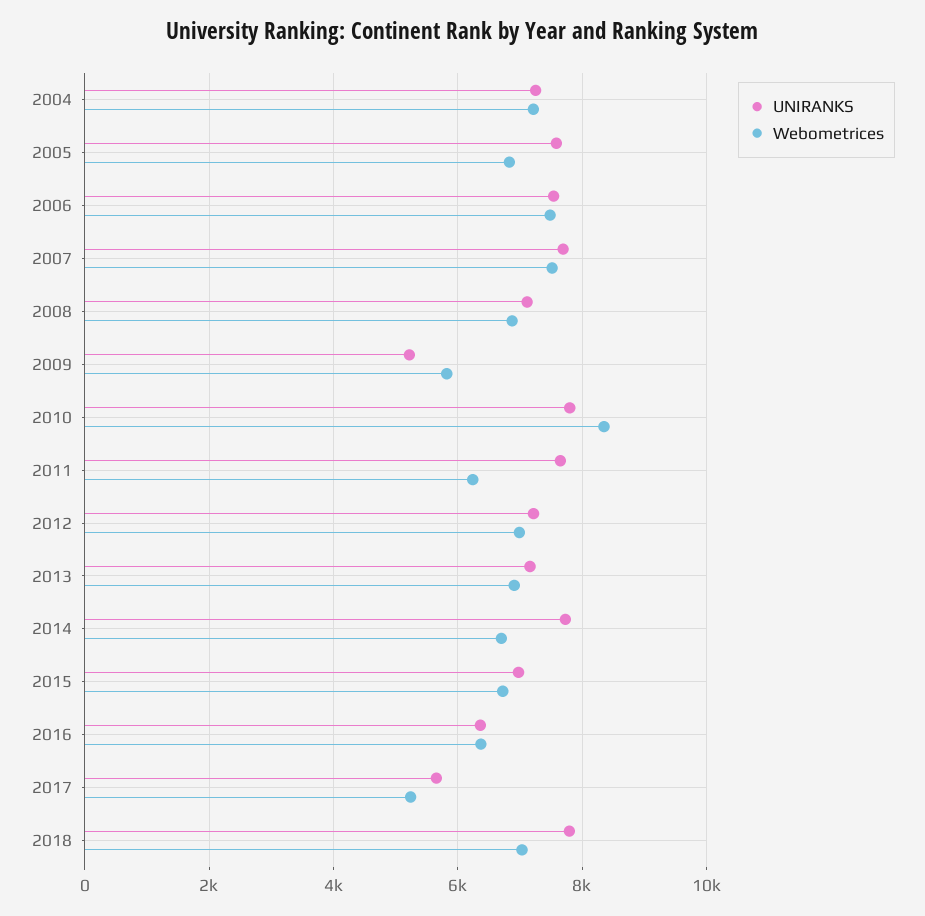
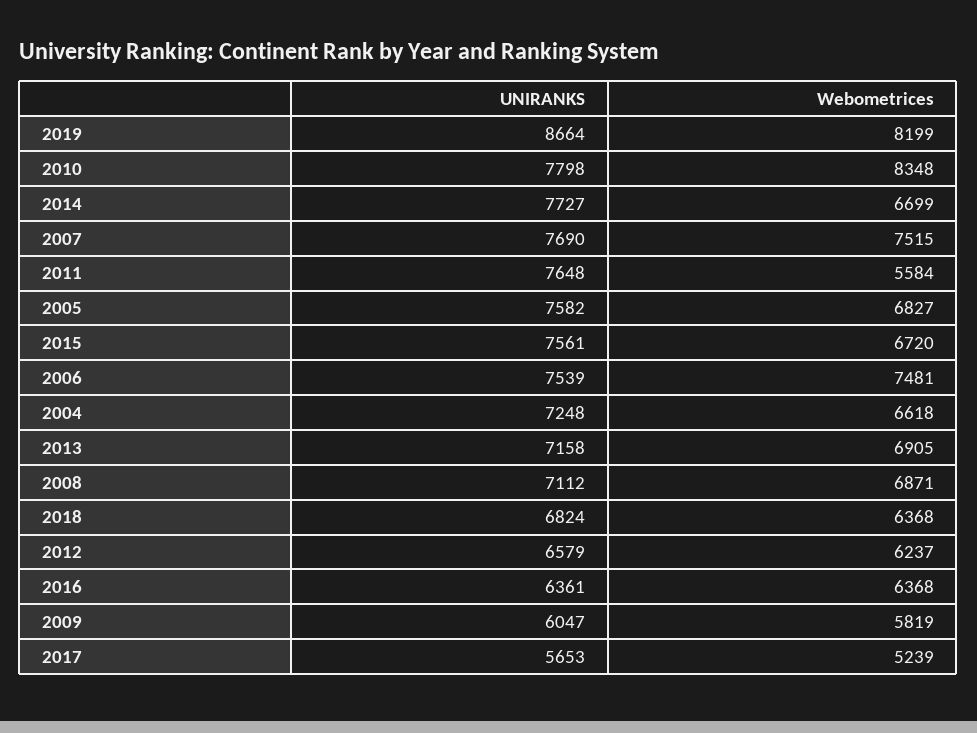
Webometrices, 2004: 7200 -> 6618
UNIRANKS, 2009: 5200 -> 6047
Webometrices, 2011: 6200 -> 5584
UNIRANKS, 2012: 7200 -> 6579
Webometrices, 2012: 7000 -> 6237
UNIRANKS, 2015: 7000 -> 7561
UNIRANKS, 2018: 7800 -> 6824
Webometrices, 2018: 7000 -> 6368
UNIRANKS, 2019: none -> 8664
Webometrices, 2019: none -> 8199

